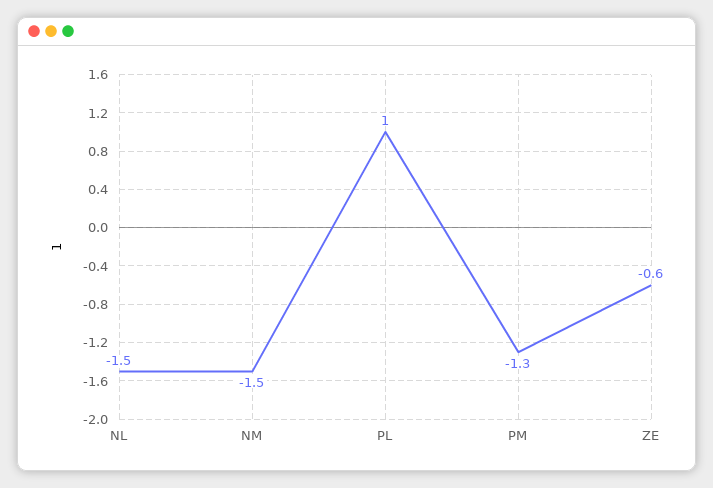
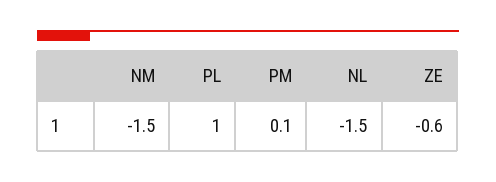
PM: -1.3 -> 0.1

